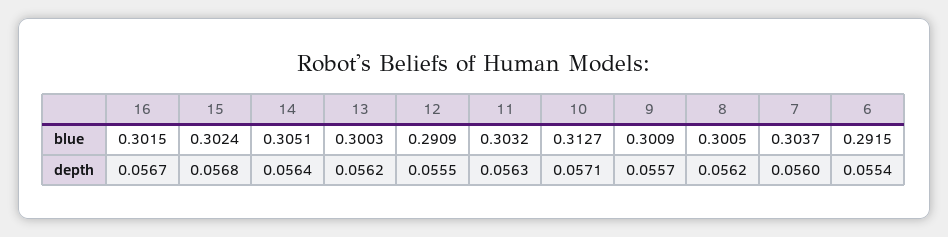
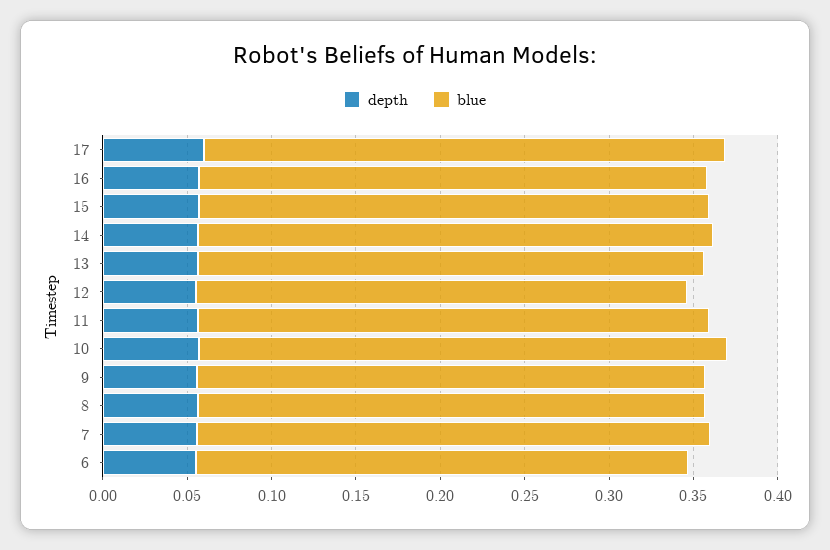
depth, 17: none -> 0.06
blue, 17: none -> 0.31

